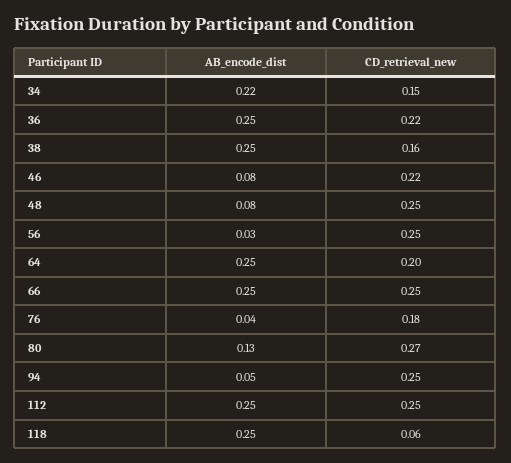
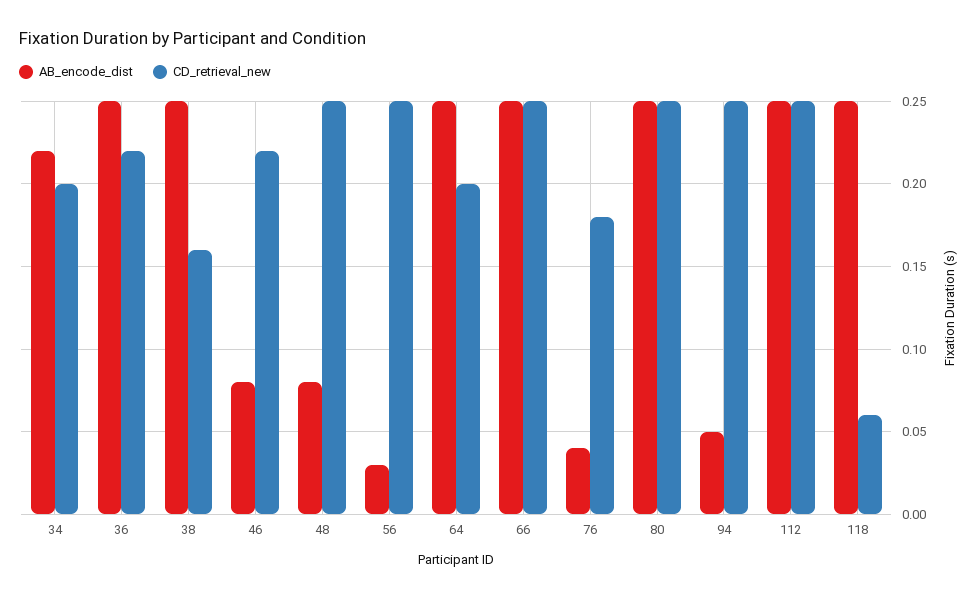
CD_retrieval_new, 34: 0.15 -> 0.2
AB_encode_dist, 80: 0.13 -> 0.25
CD_retrieval_new, 80: 0.27 -> 0.25

